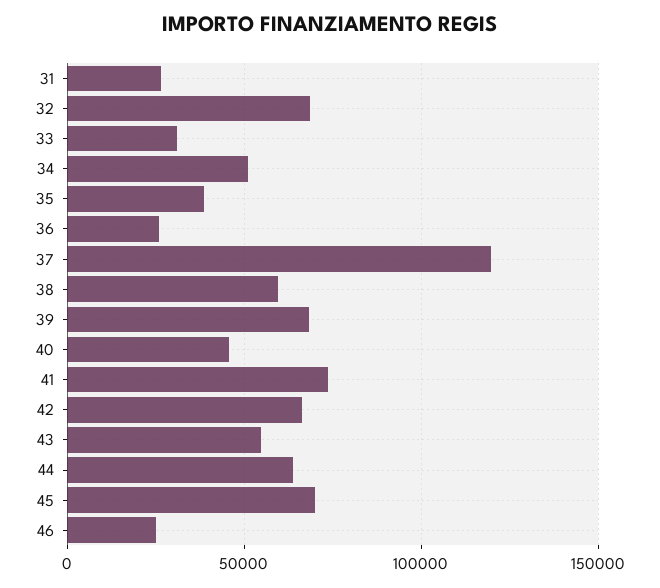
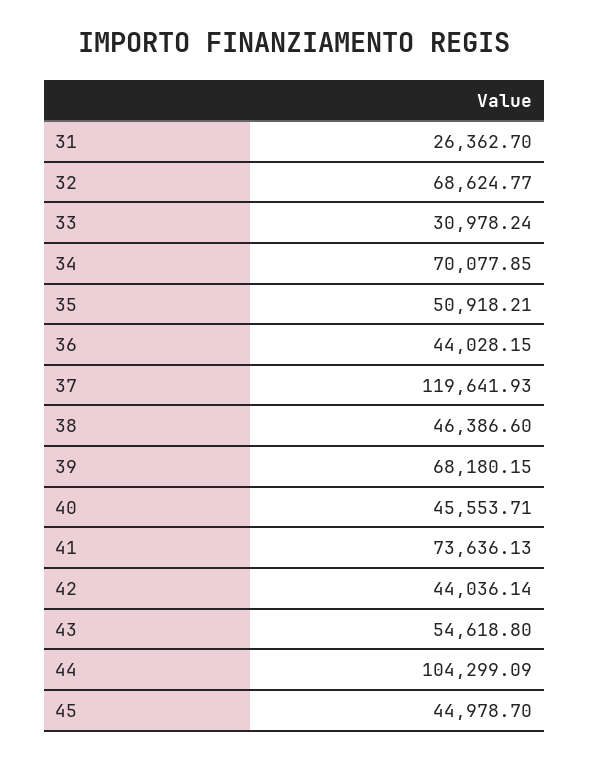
34: 50000 -> 70077.85
35: 40000 -> 50918.21
36: 25000 -> 44028.15
38: 60000 -> 46386.6
42: 65000 -> 44036.14
44: 65000 -> 104299.09
45: 70000 -> 44978.7
46: 25000 -> none

